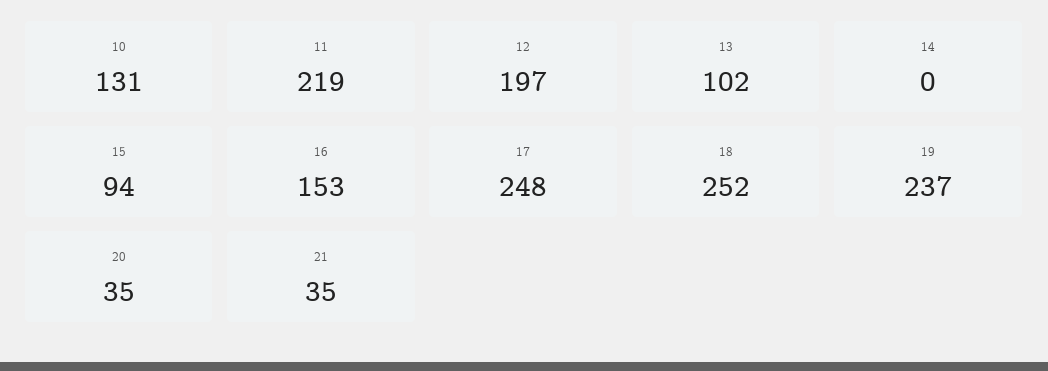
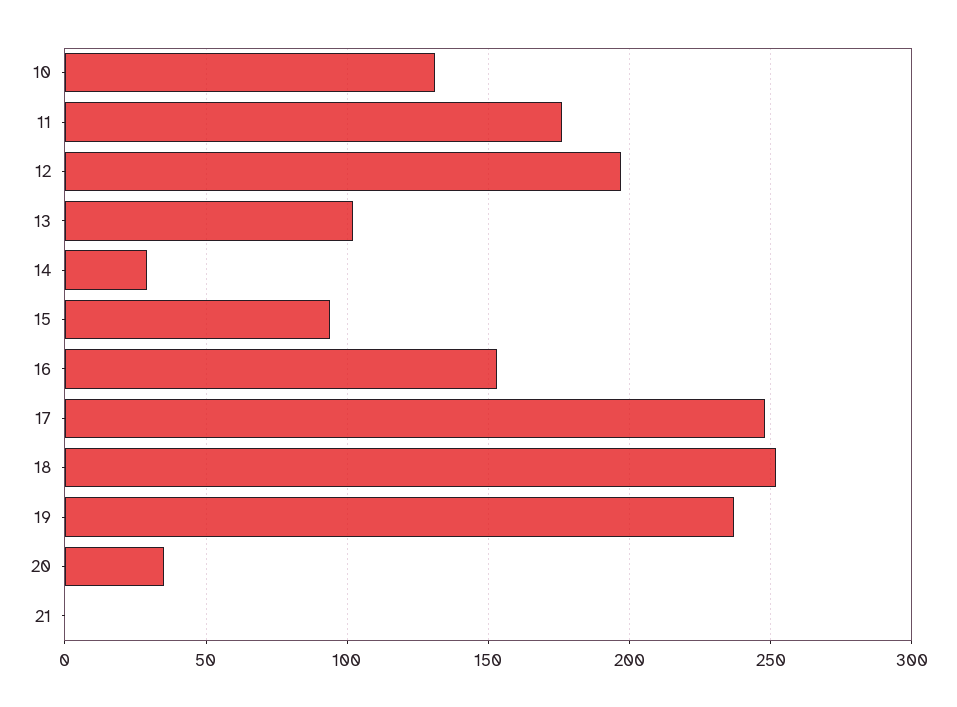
11: 219 -> 175
14: 0 -> 30
21: 35 -> 0

